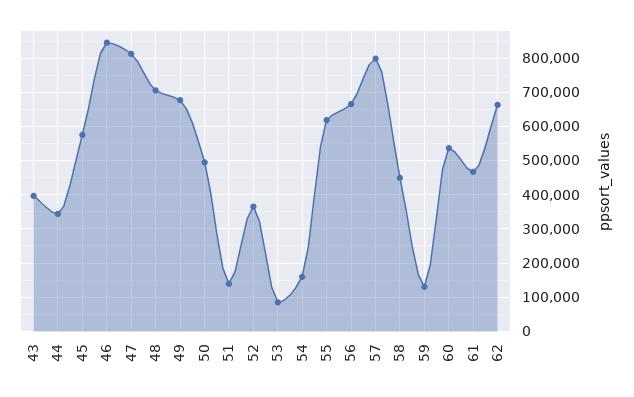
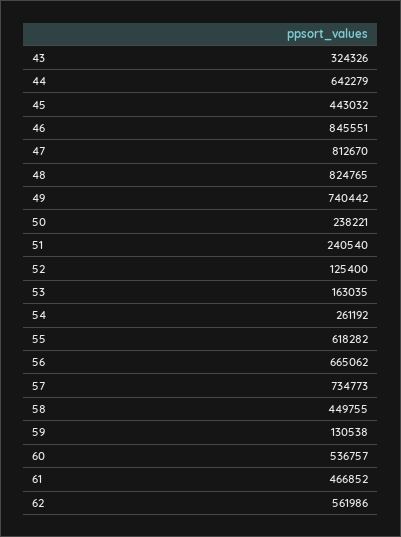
43: 400000 -> 324326
44: 340000 -> 642279
45: 580000 -> 443032
48: 700000 -> 824765
49: 680000 -> 740442
50: 500000 -> 238221
51: 140000 -> 240540
52: 360000 -> 125400
53: 80000 -> 163035
54: 160000 -> 261192
57: 800000 -> 734773
62: 660000 -> 561986

